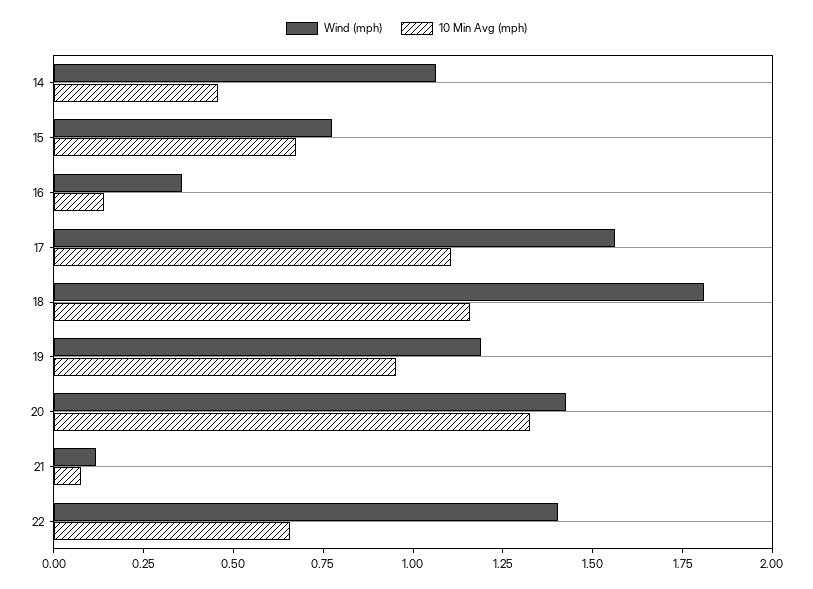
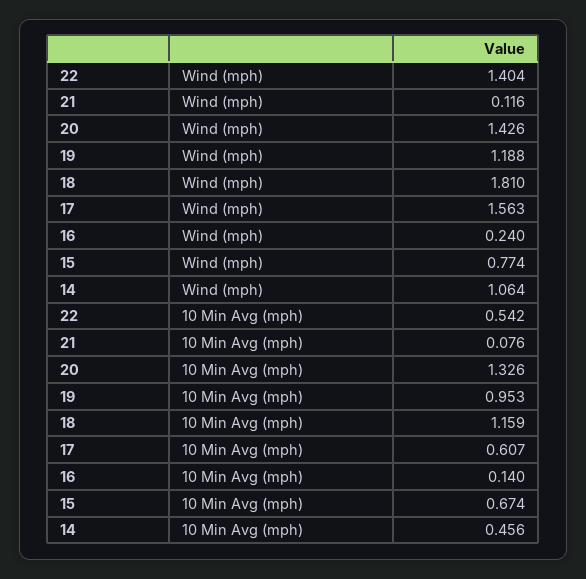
Wind (mph), 16: 0.35 -> 0.24
10 Min Avg (mph), 17: 1.1 -> 0.607
10 Min Avg (mph), 22: 0.65 -> 0.542

